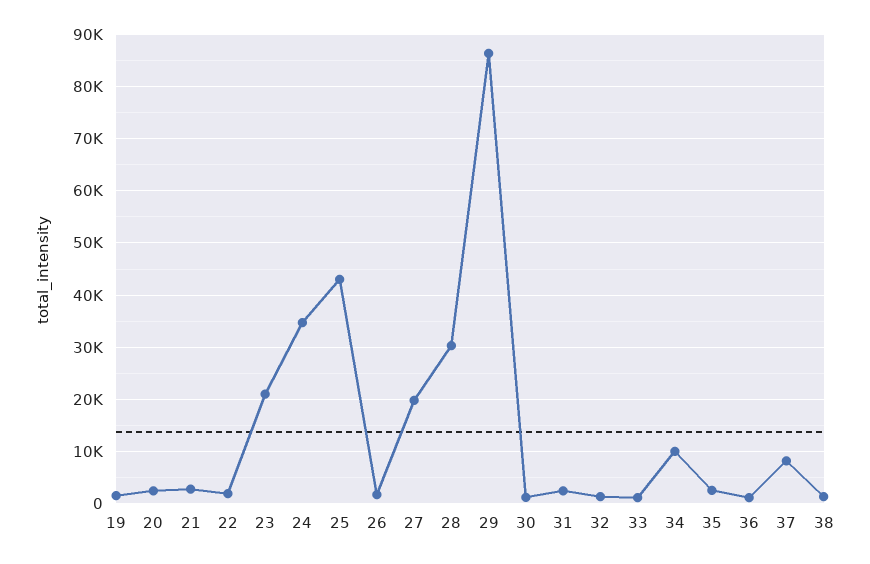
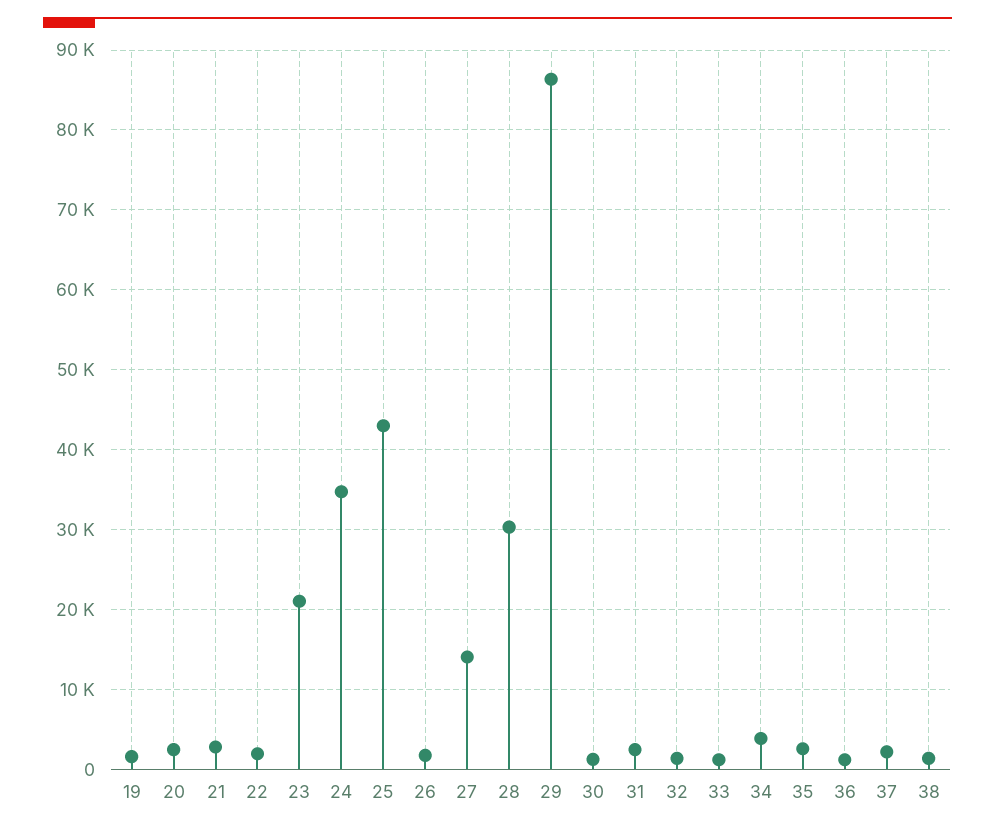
27: 20000 -> 14000
34: 10000 -> 4000
37: 8000 -> 2000

